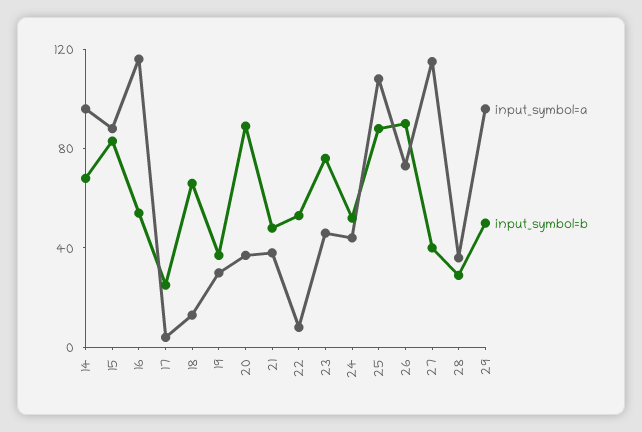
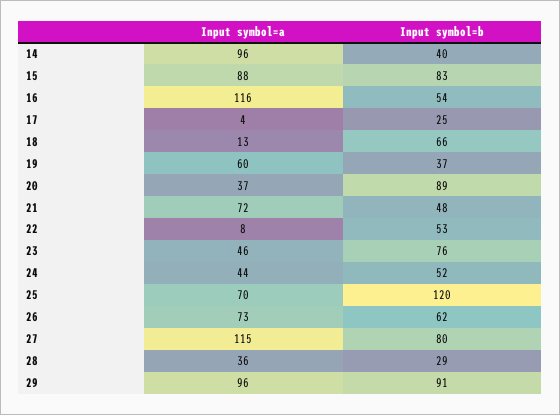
input_symbol=b, 14: 70 -> 40
input_symbol=a, 19: 30 -> 60
input_symbol=a, 21: 40 -> 72
input_symbol=a, 25: 110 -> 70
input_symbol=b, 25: 90 -> 120
input_symbol=b, 26: 90 -> 62
input_symbol=b, 27: 40 -> 80
input_symbol=b, 29: 50 -> 91

